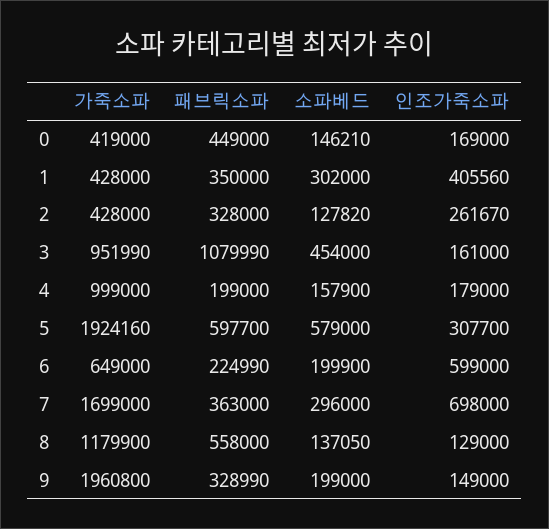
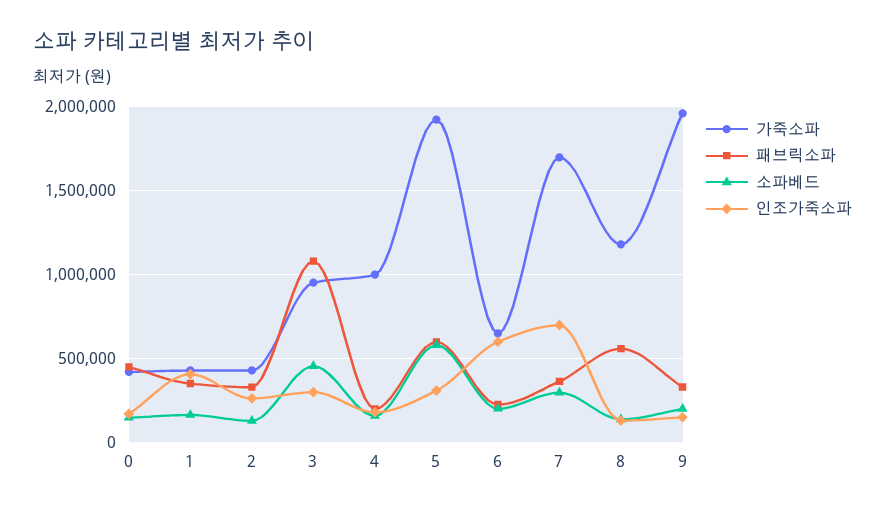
소파베드, 1: 302000 -> 150000
인조가죽소파, 3: 161000 -> 300000

